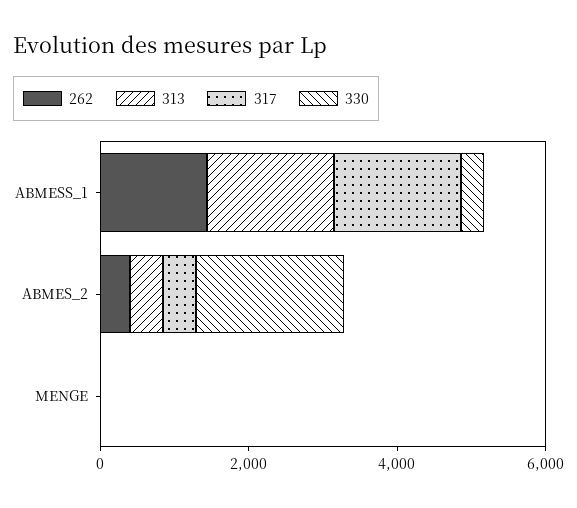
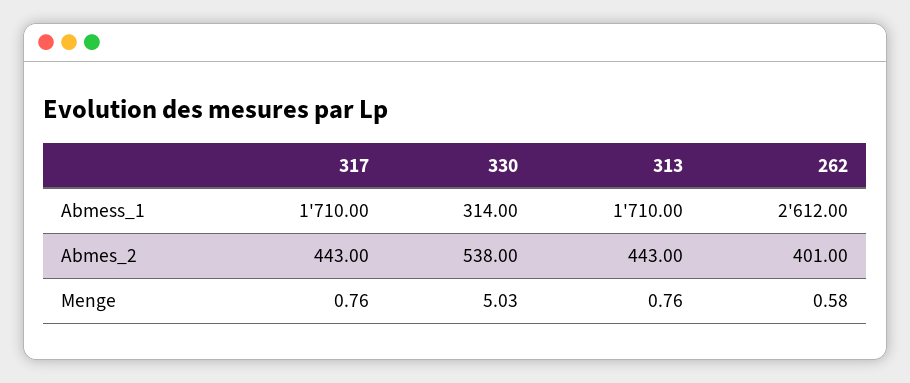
262, ABMESS_1: 1500 -> 2612
330, ABMES_2: 2000 -> 538

